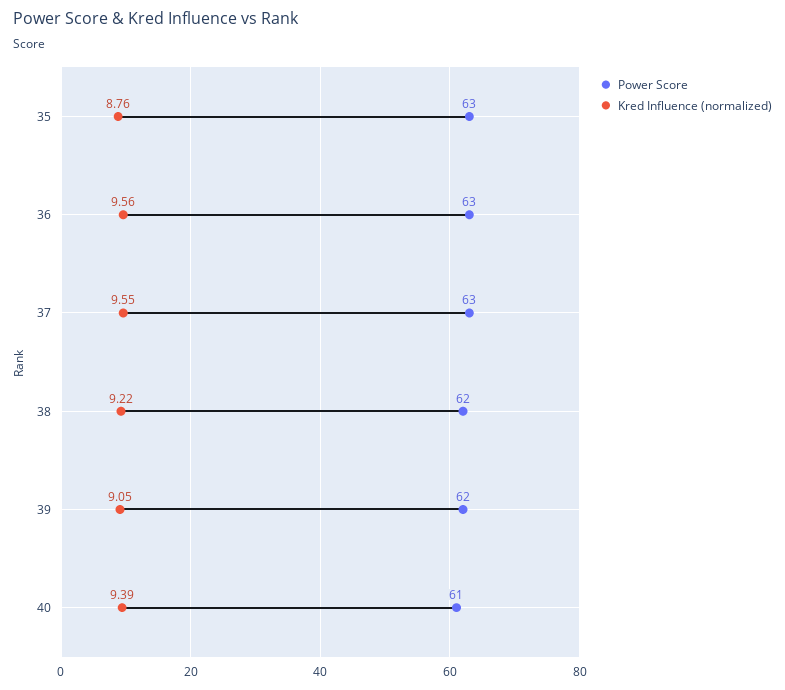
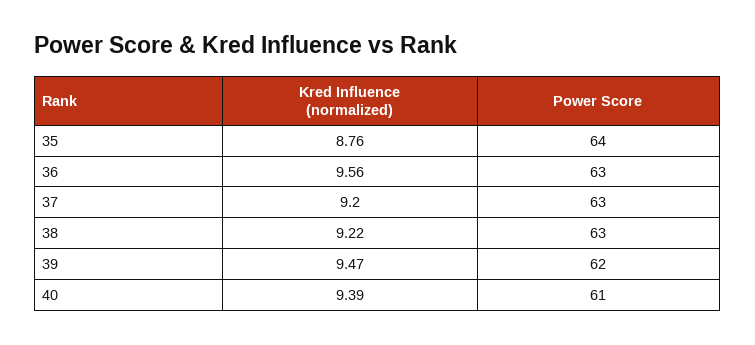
Power Score, 35: 63 -> 64
Kred Influence (normalized), 37: 9.55 -> 9.2
Power Score, 38: 62 -> 63
Kred Influence (normalized), 39: 9.05 -> 9.47

